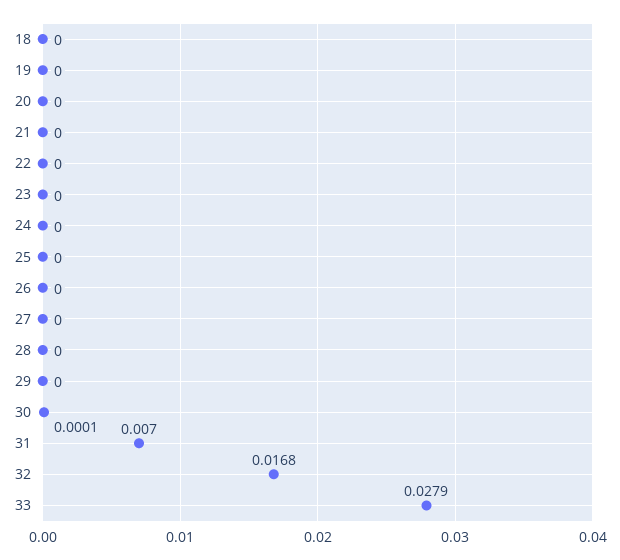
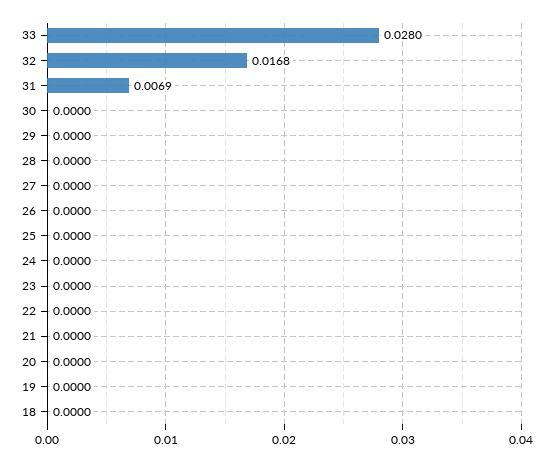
30: 0.0001 -> 0
31: 0.007 -> 0.0069
33: 0.0279 -> 0.028

